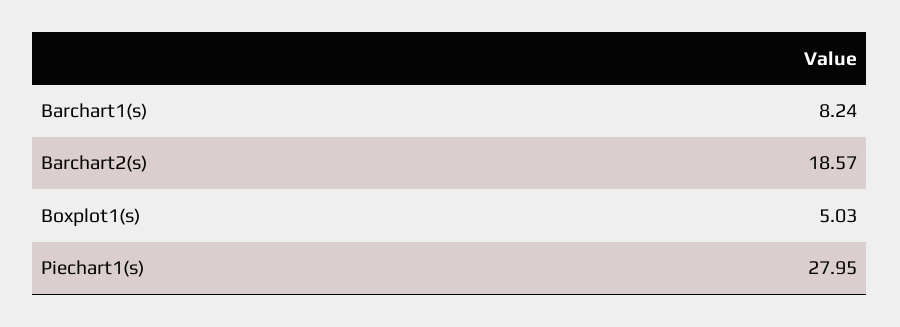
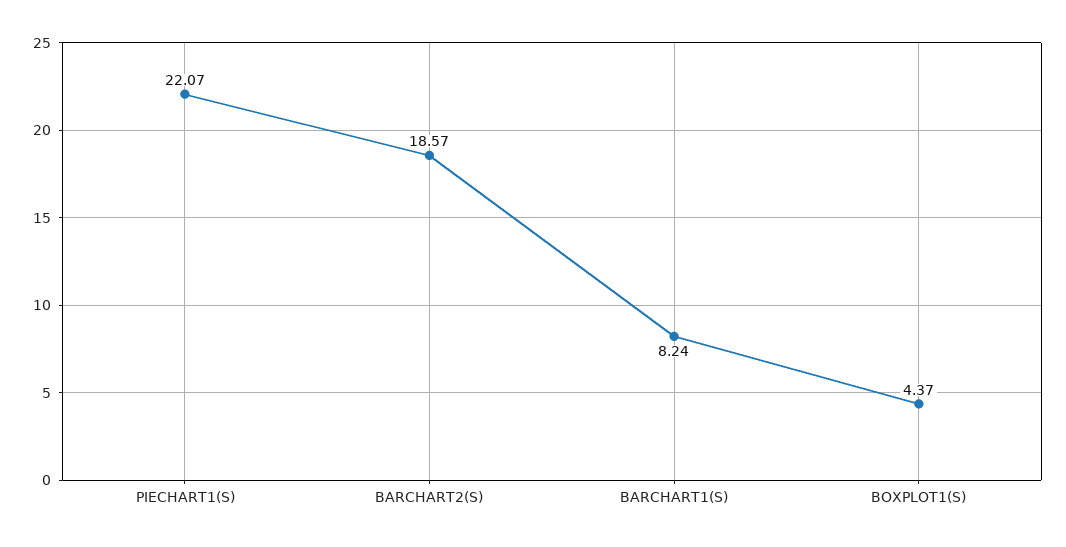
Boxplot1(s): 5.03 -> 4.37
Piechart1(s): 27.95 -> 22.07

